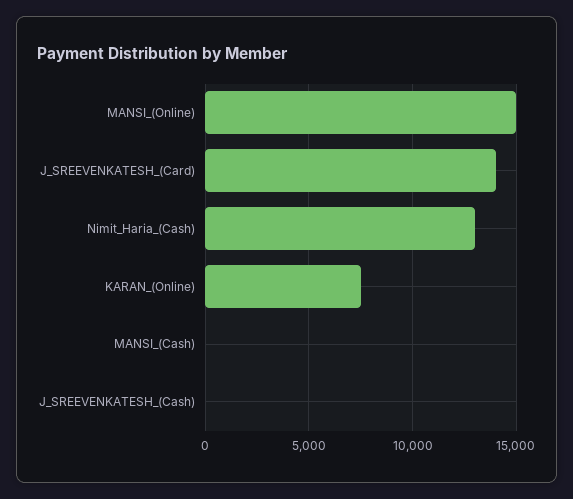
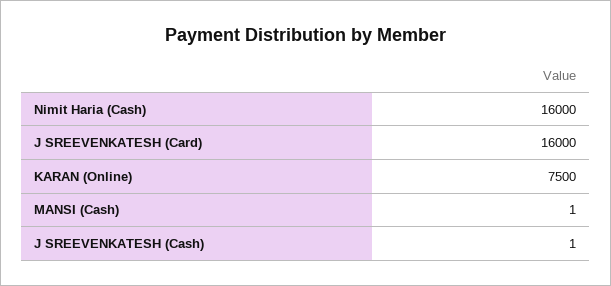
MANSI_(Online): 15000 -> none
J_SREEVENKATESH_(Card): 14000 -> 16000
Nimit_Haria_(Cash): 13000 -> 16000

